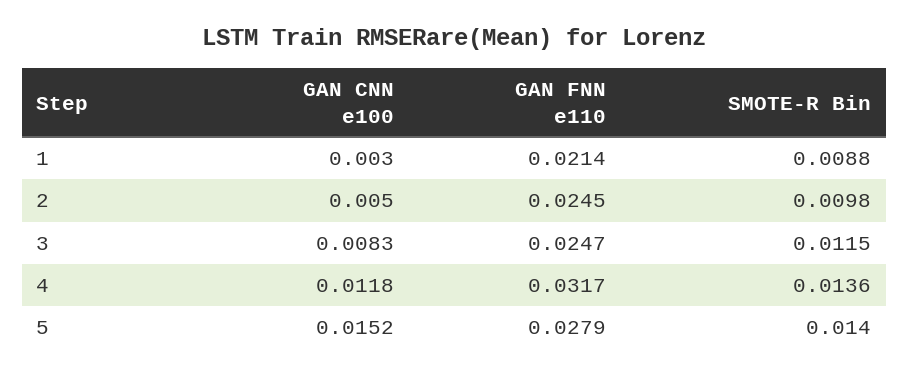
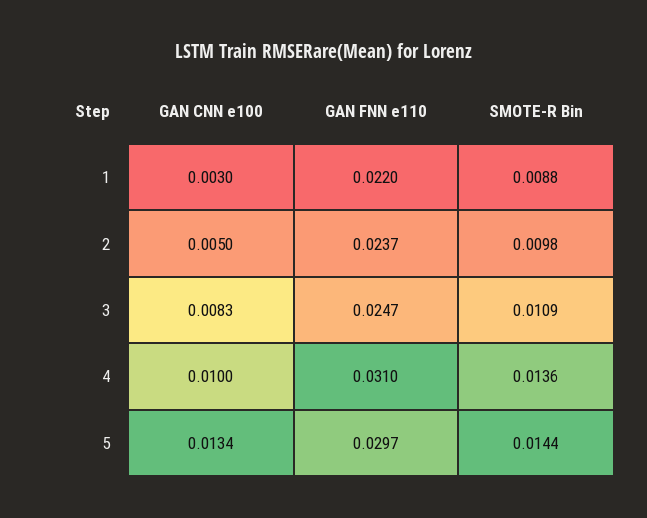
GAN FNN e110, 1: 0.0214 -> 0.022
GAN FNN e110, 2: 0.0245 -> 0.0237
SMOTE-R Bin, 3: 0.0115 -> 0.0109
GAN CNN e100, 4: 0.0118 -> 0.01
GAN FNN e110, 4: 0.0317 -> 0.031
GAN CNN e100, 5: 0.0152 -> 0.0134
GAN FNN e110, 5: 0.0279 -> 0.0297
SMOTE-R Bin, 5: 0.014 -> 0.0144

